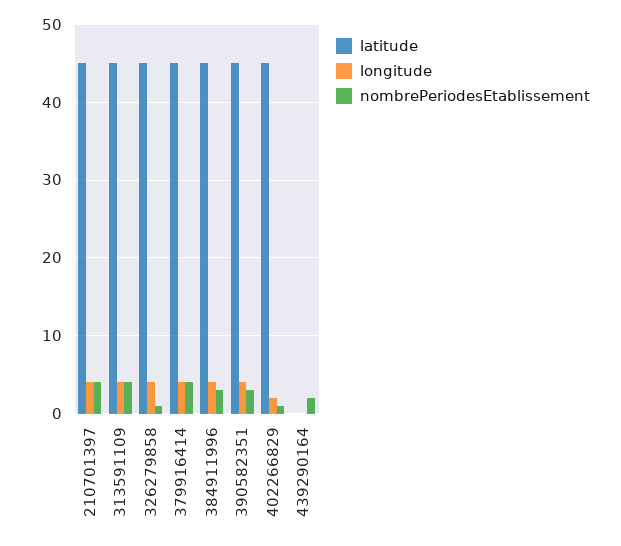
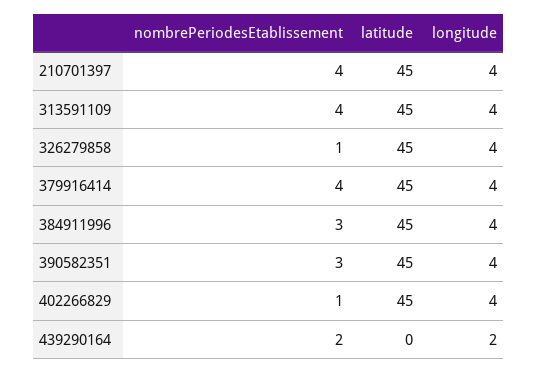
longitude, 402266829: 2 -> 4
longitude, 439290164: 0 -> 2

